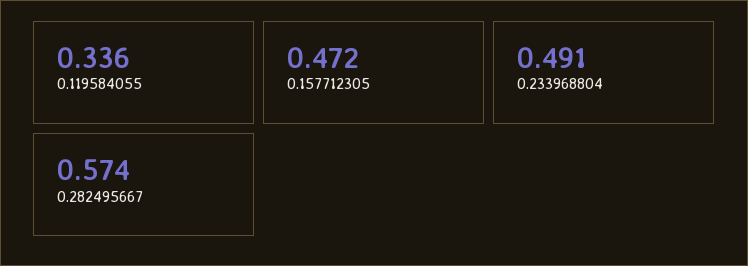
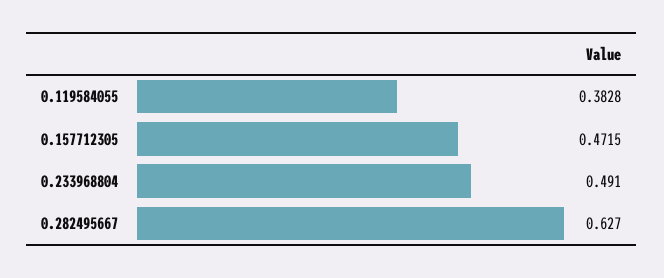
0.119584055: 0.336 -> 0.3828
0.282495667: 0.574 -> 0.627

